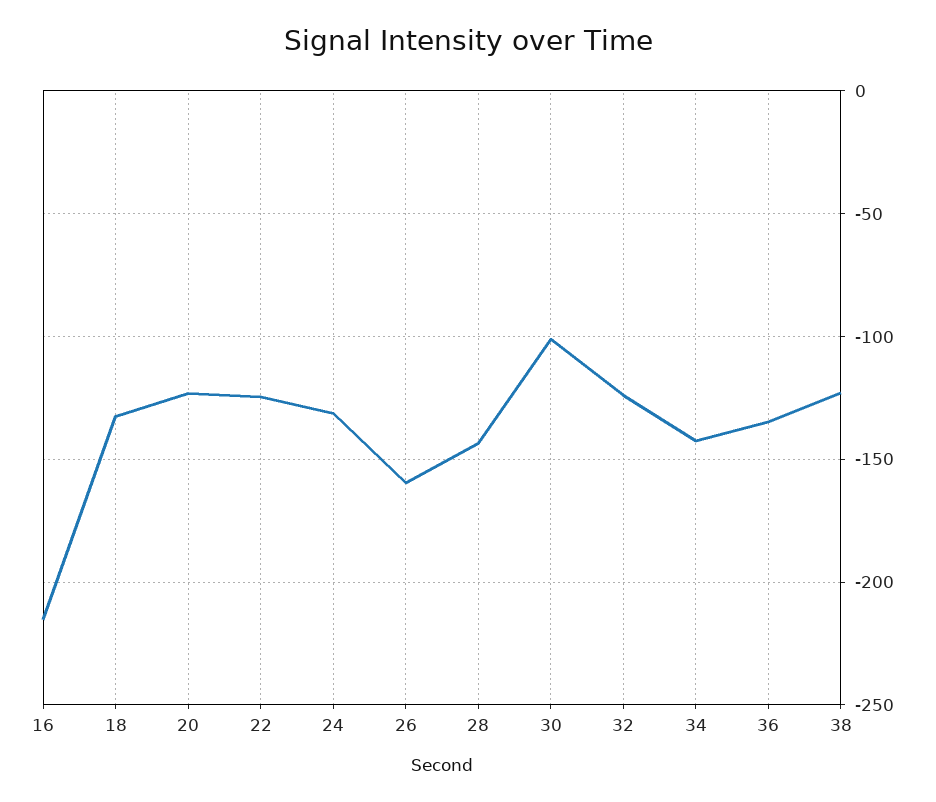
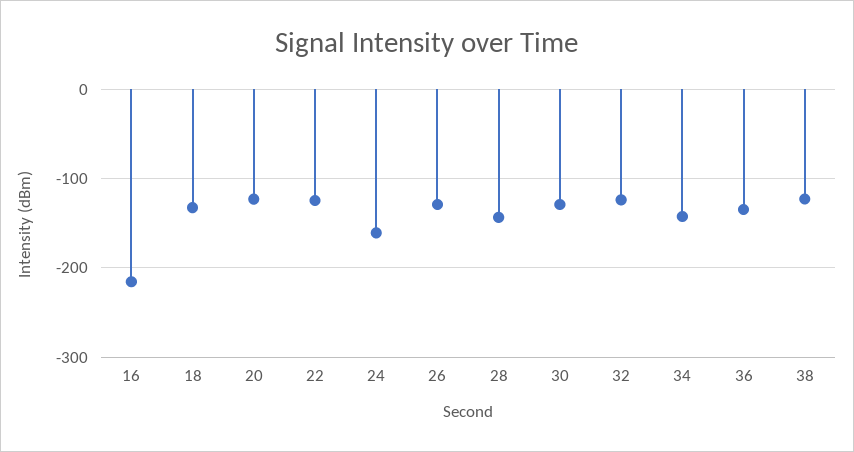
24: -130 -> -160
26: -160 -> -130
30: -100 -> -130

